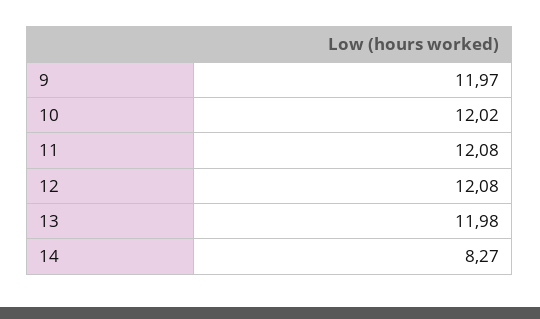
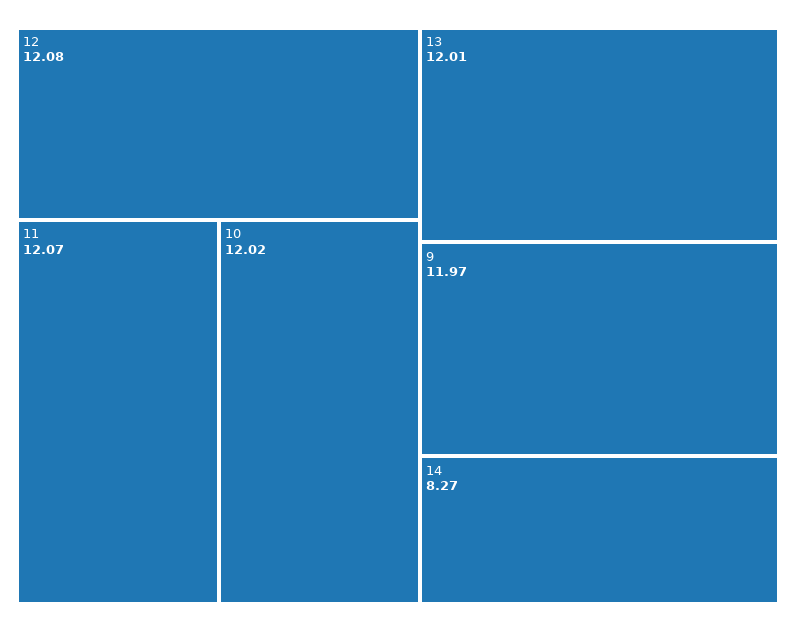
11: 12.08 -> 12.07
13: 11.98 -> 12.01

